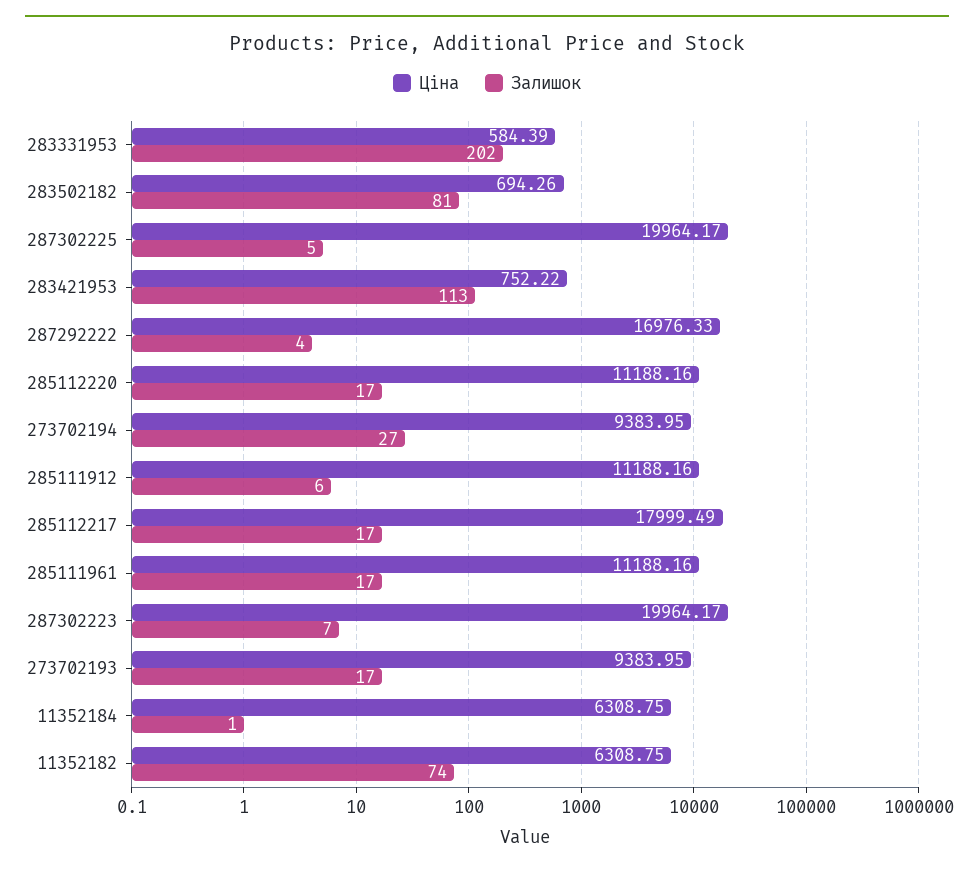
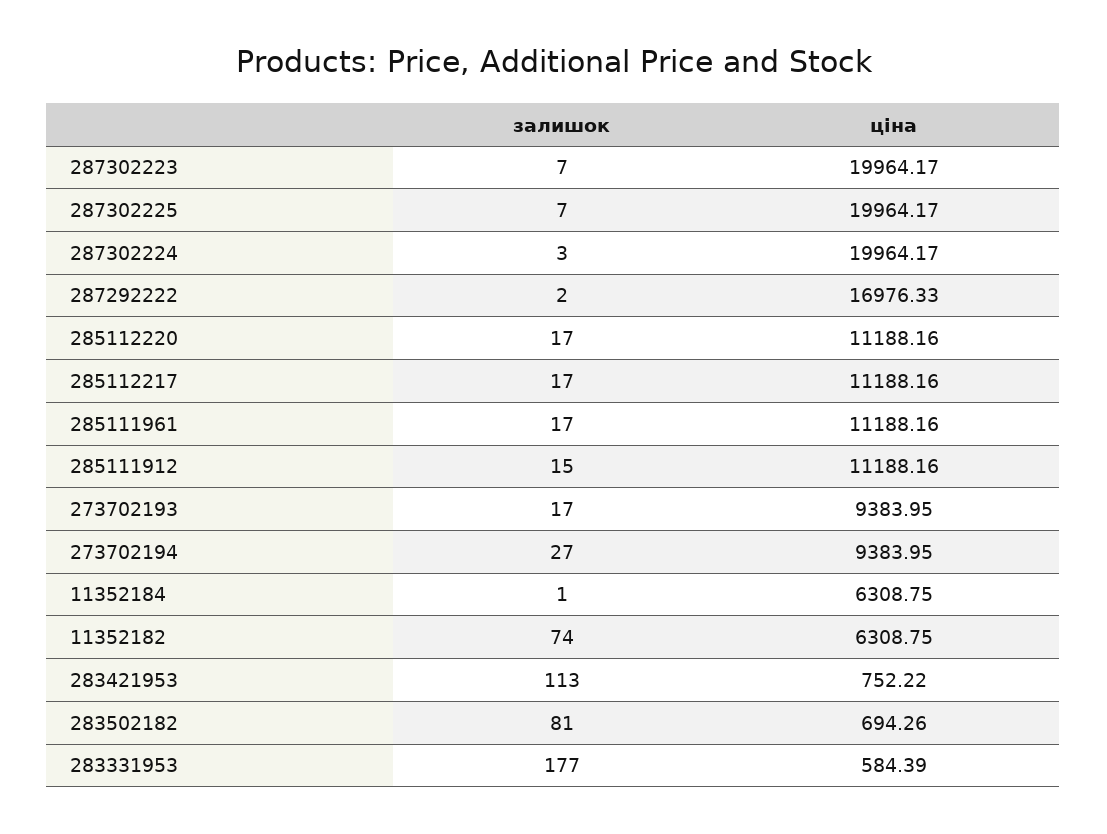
Залишок, 283331953: 202 -> 177
Залишок, 287302225: 5 -> 7
Залишок, 287292222: 4 -> 2
Залишок, 285111912: 6 -> 15
Ціна, 285112217: 17999.49 -> 11188.16
Залишок, 287302224: none -> 3
Ціна, 287302224: none -> 19964.17

